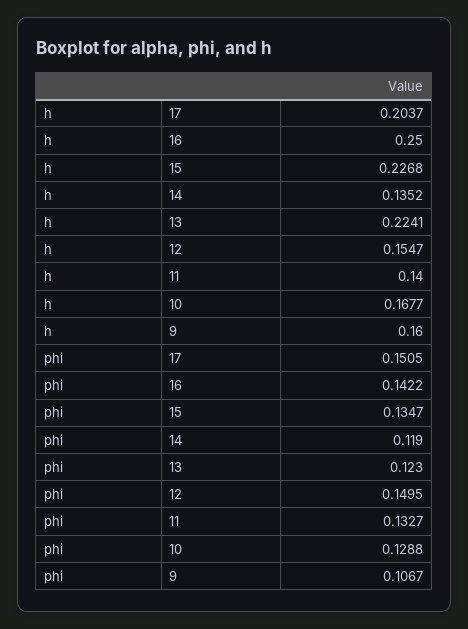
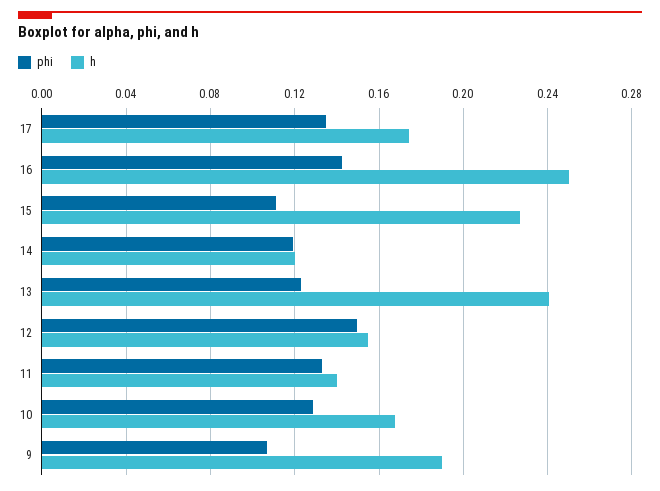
h, 17: 0.2037 -> 0.175
h, 14: 0.1352 -> 0.12
h, 13: 0.2241 -> 0.24
h, 9: 0.16 -> 0.19
phi, 17: 0.1505 -> 0.135
phi, 15: 0.1347 -> 0.11

